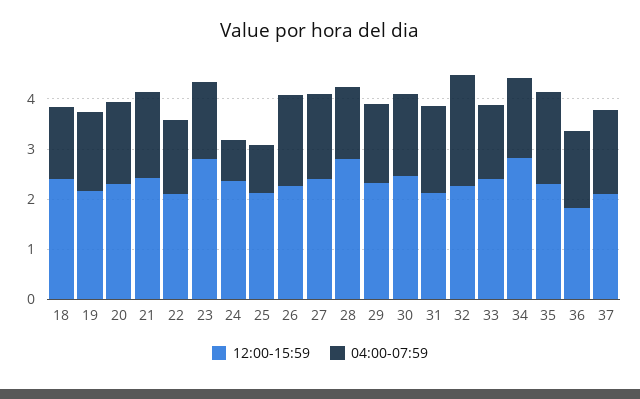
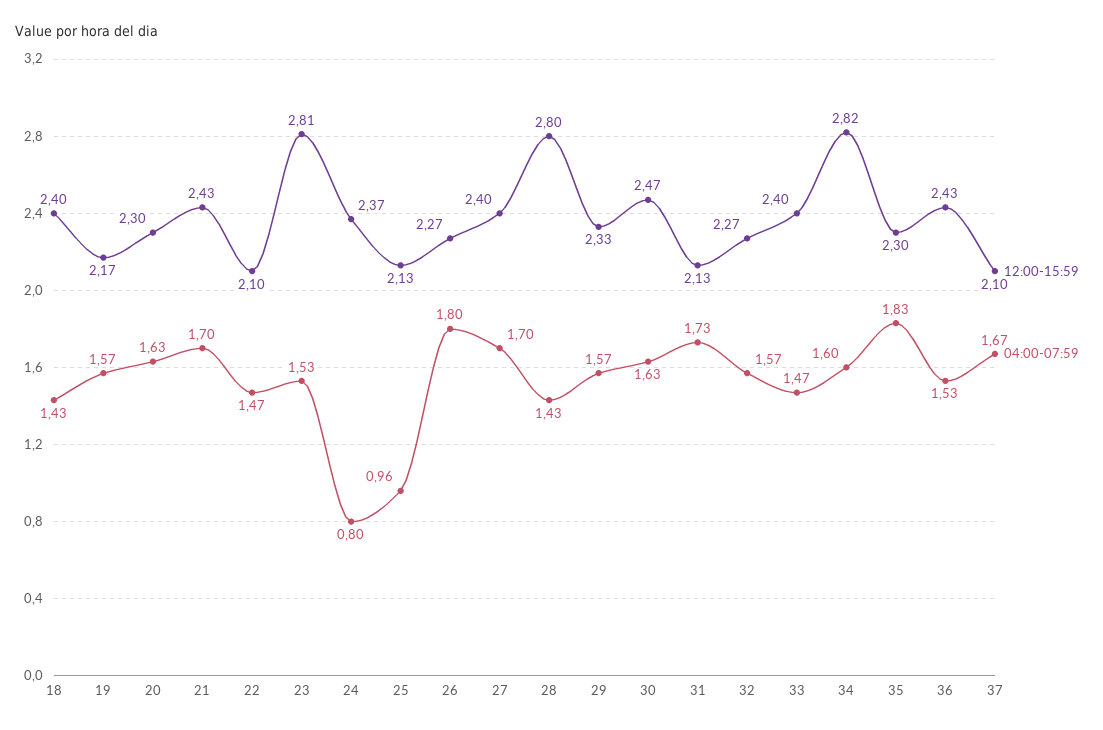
04:00-07:59, 32: 2.2 -> 1.57
12:00-15:59, 36: 1.8 -> 2.43

